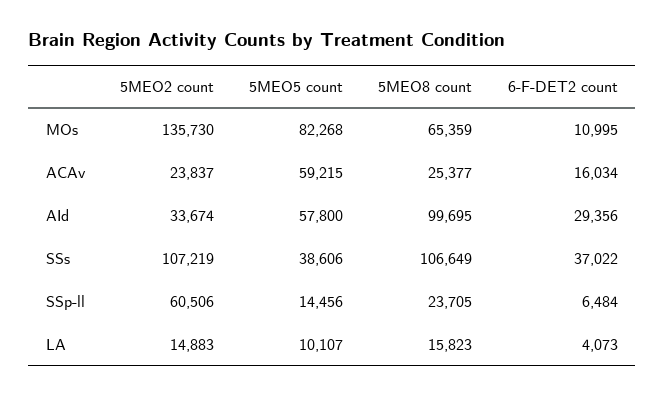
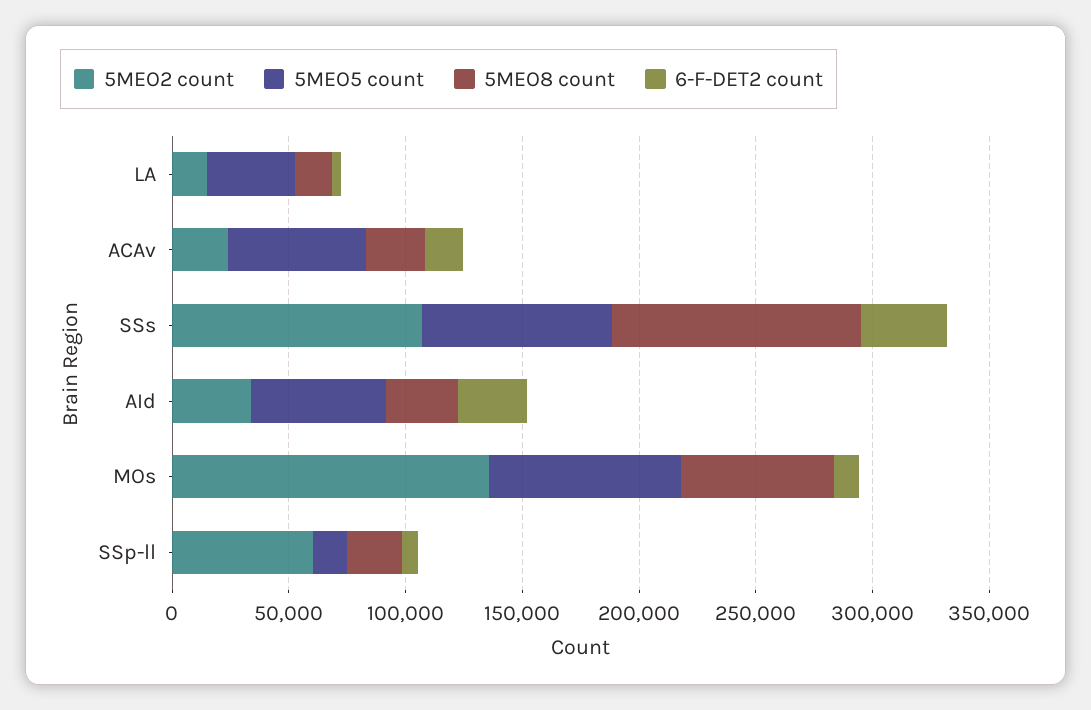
5MEO8 count, AId: 99695 -> 30000
5MEO5 count, SSs: 38606 -> 80000
5MEO5 count, LA: 10107 -> 40000

